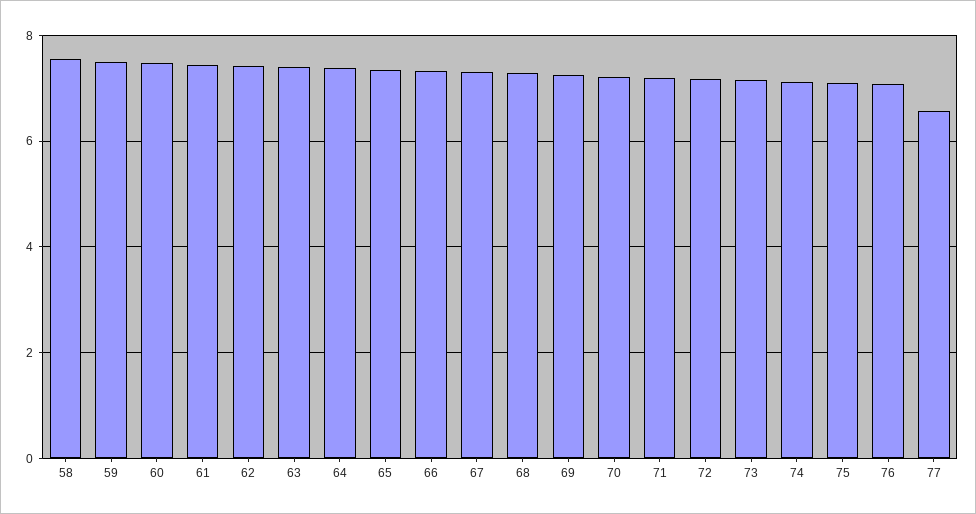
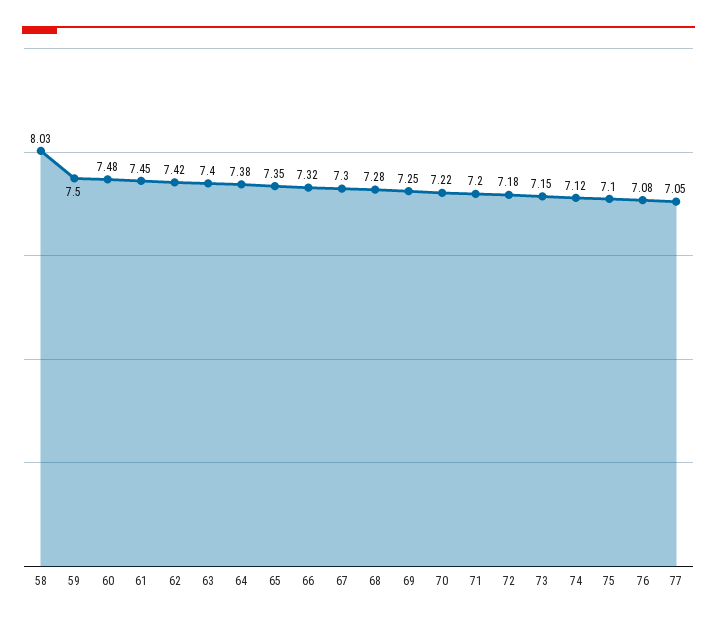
58: 7.6 -> 8.03
77: 6.6 -> 7.05

